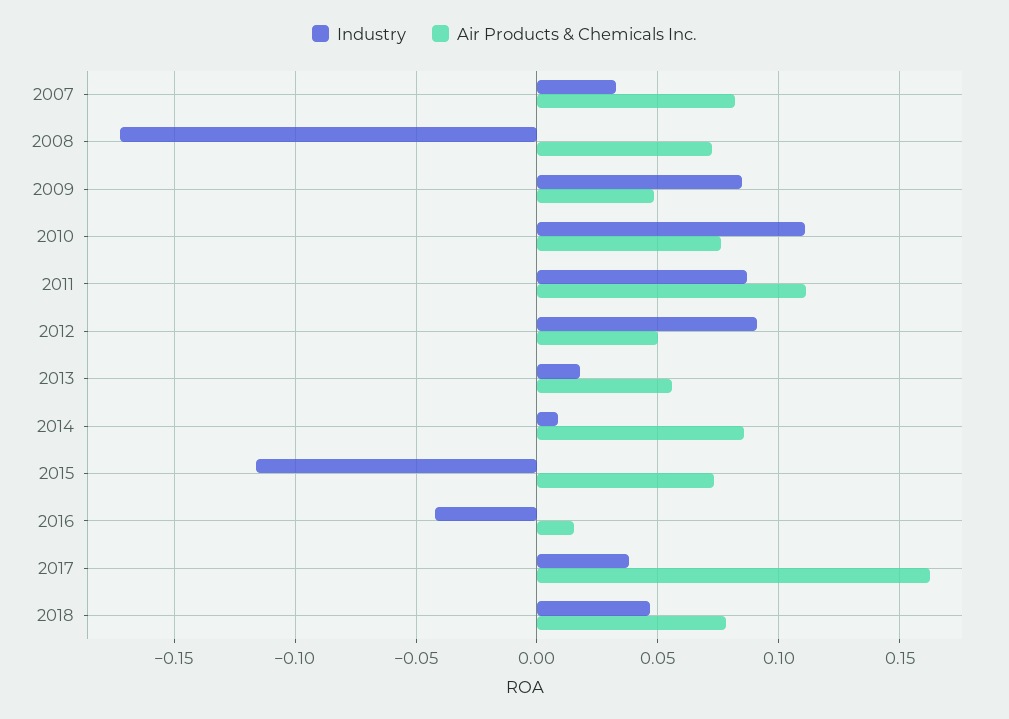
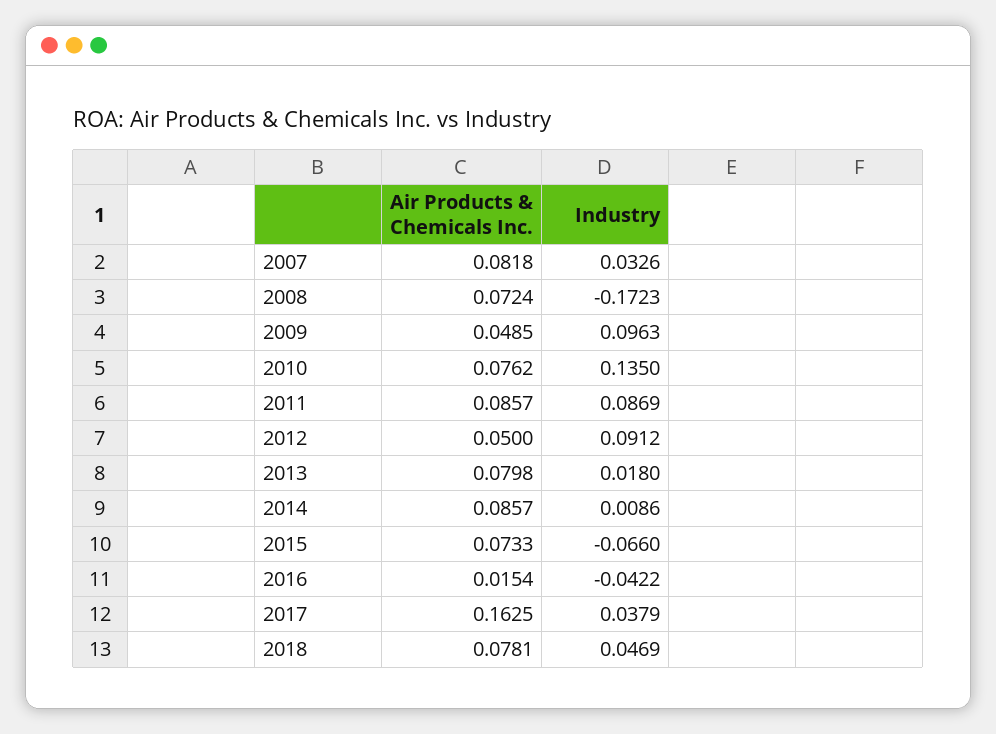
Industry, 2009: 0.085 -> 0.0963
Industry, 2010: 0.11 -> 0.135
Air Products & Chemicals Inc., 2011: 0.11 -> 0.0857
Air Products & Chemicals Inc., 2013: 0.055 -> 0.0798
Industry, 2015: -0.115 -> -0.066

